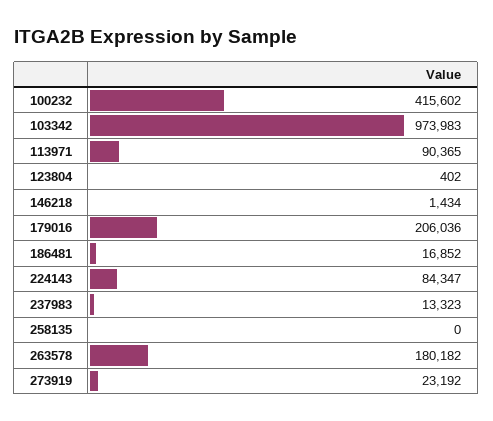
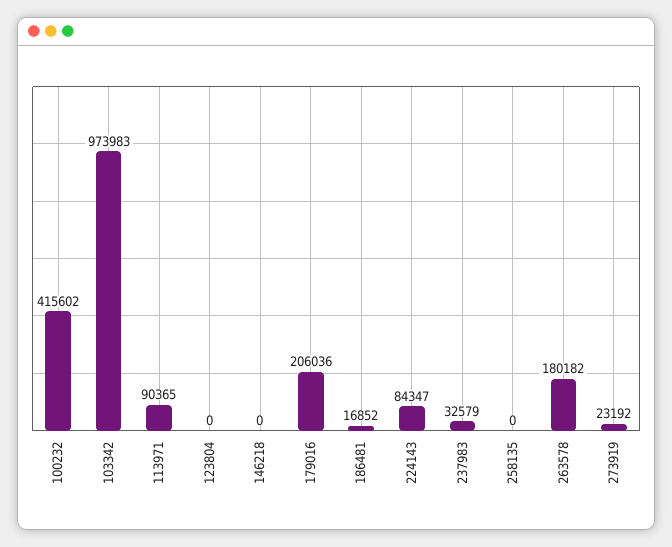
123804: 402 -> 0
146218: 1434 -> 0
237983: 13323 -> 32579

